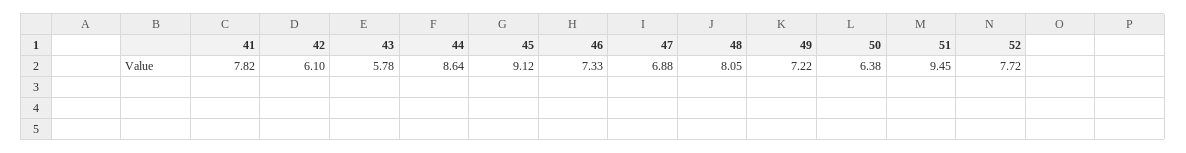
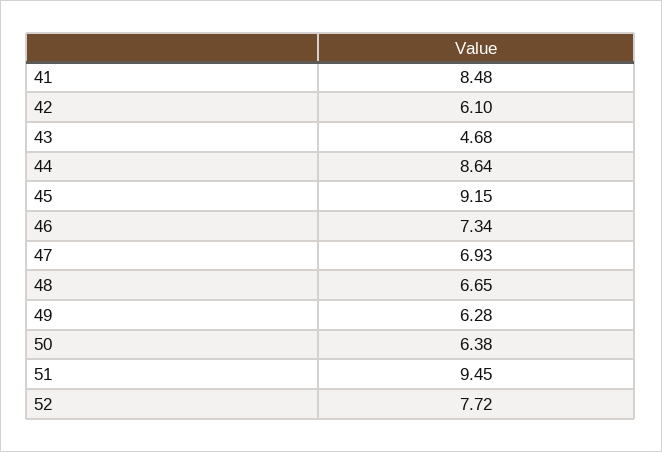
41: 7.82 -> 8.48
43: 5.78 -> 4.68
45: 9.12 -> 9.15
46: 7.33 -> 7.34
47: 6.88 -> 6.93
48: 8.05 -> 6.65
49: 7.22 -> 6.28

